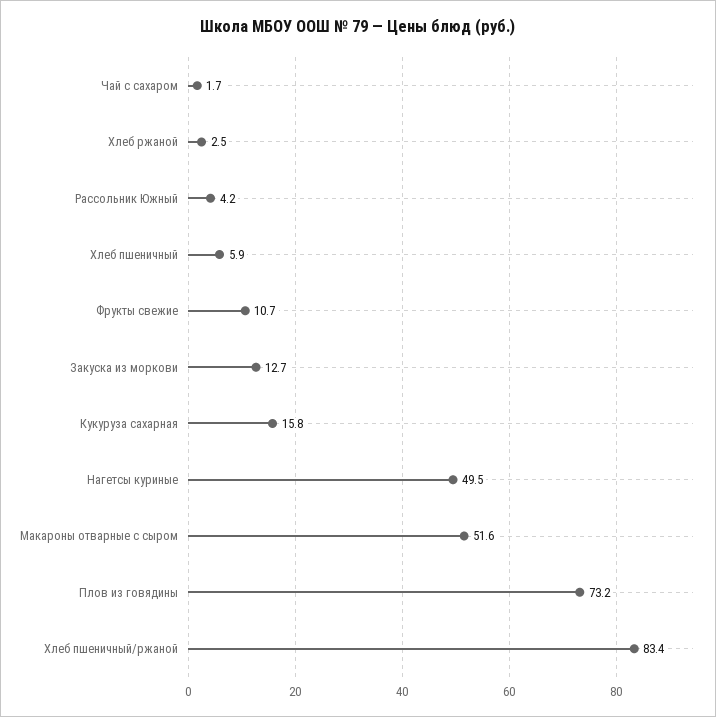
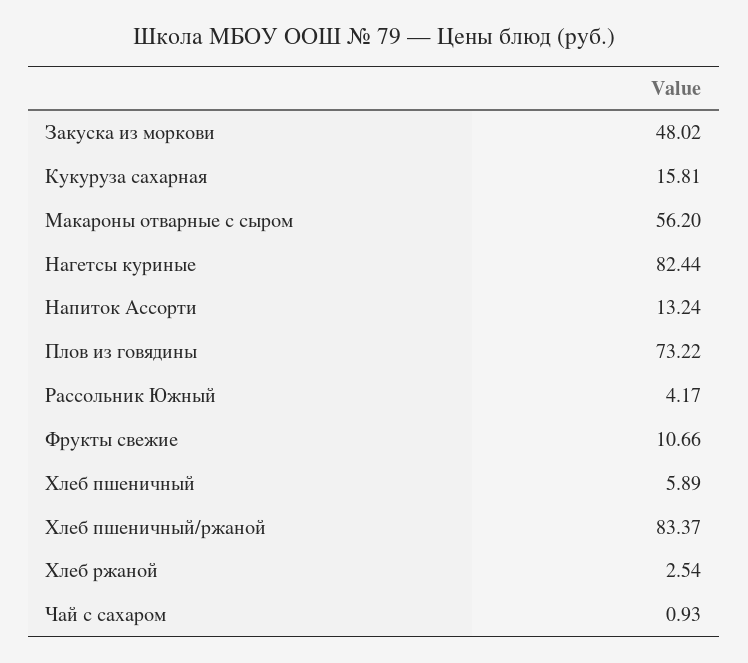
Чай с сахаром: 1.7 -> 0.93
Закуска из моркови: 12.7 -> 48.02
Нагетсы куриные: 49.5 -> 82.44
Макароны отварные с сыром: 51.6 -> 56.2
Напиток Ассорти: none -> 13.24

